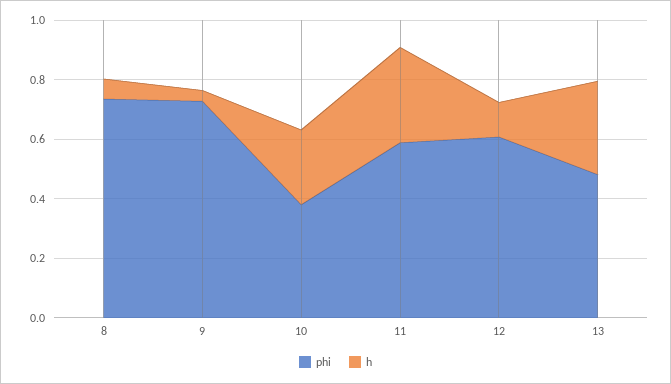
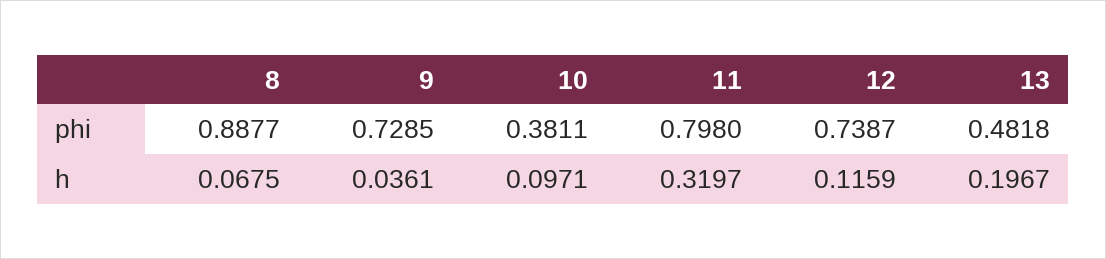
phi, 8: 0.75 -> 0.8877
h, 10: 0.25 -> 0.0971
phi, 11: 0.6 -> 0.798
phi, 12: 0.6 -> 0.7387
h, 13: 0.3 -> 0.1967

